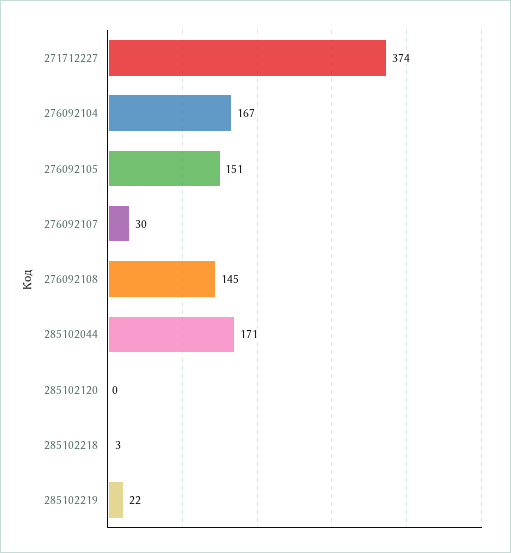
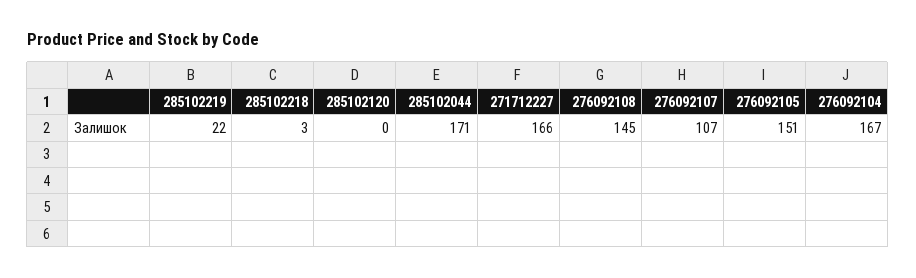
271712227: 374 -> 166
276092107: 30 -> 107

